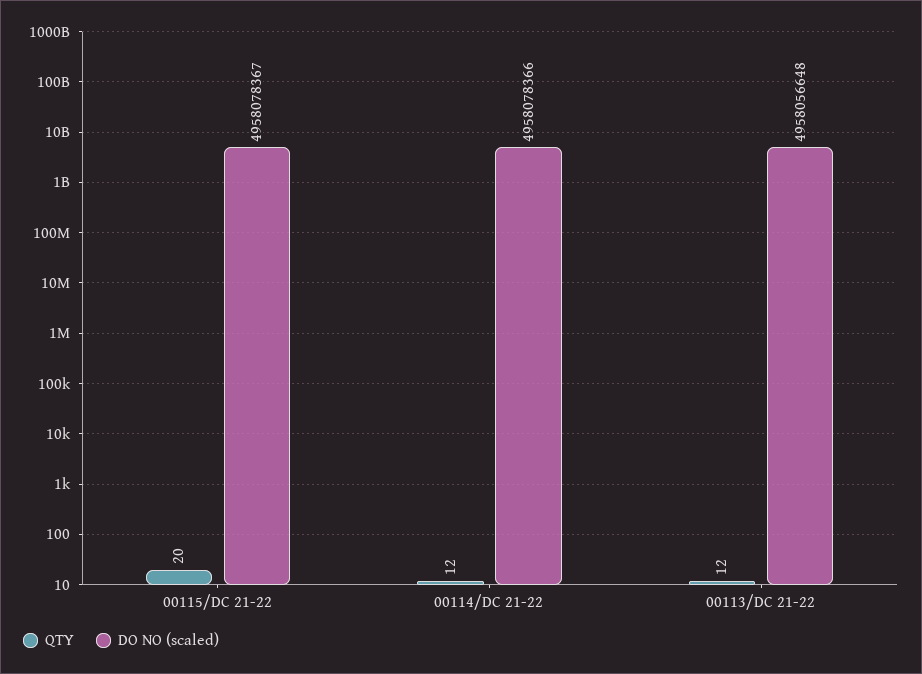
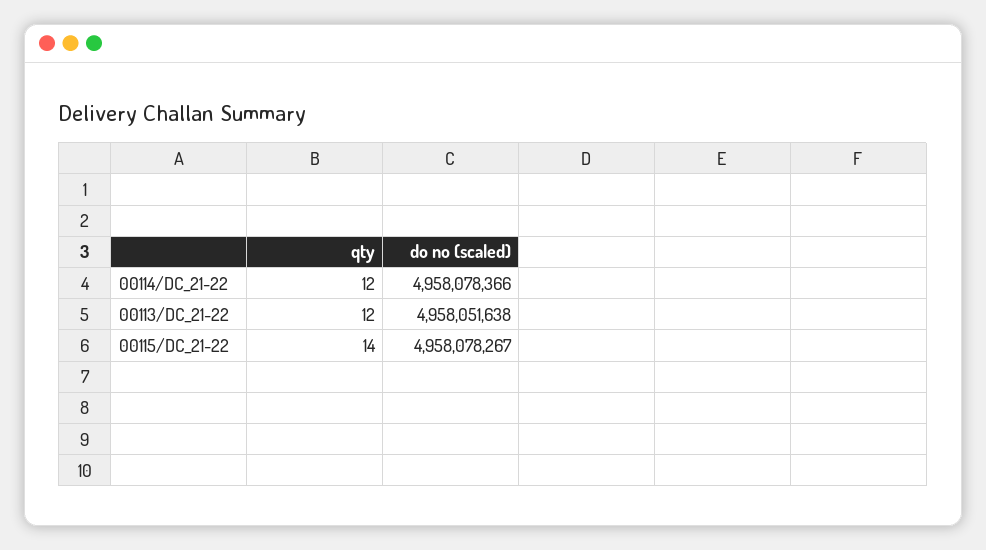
QTY, 00115/DC 21-22: 20 -> 14
DO NO (scaled), 00115/DC 21-22: 4958078367 -> 4958078267
DO NO (scaled), 00113/DC 21-22: 4958056648 -> 4958051638

